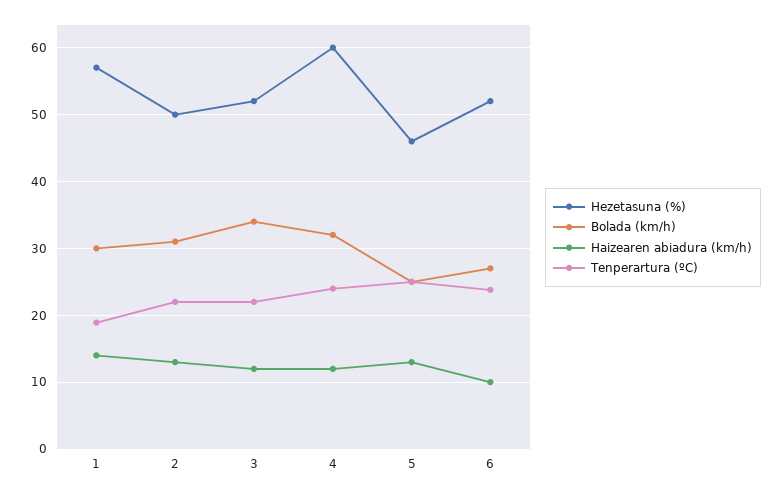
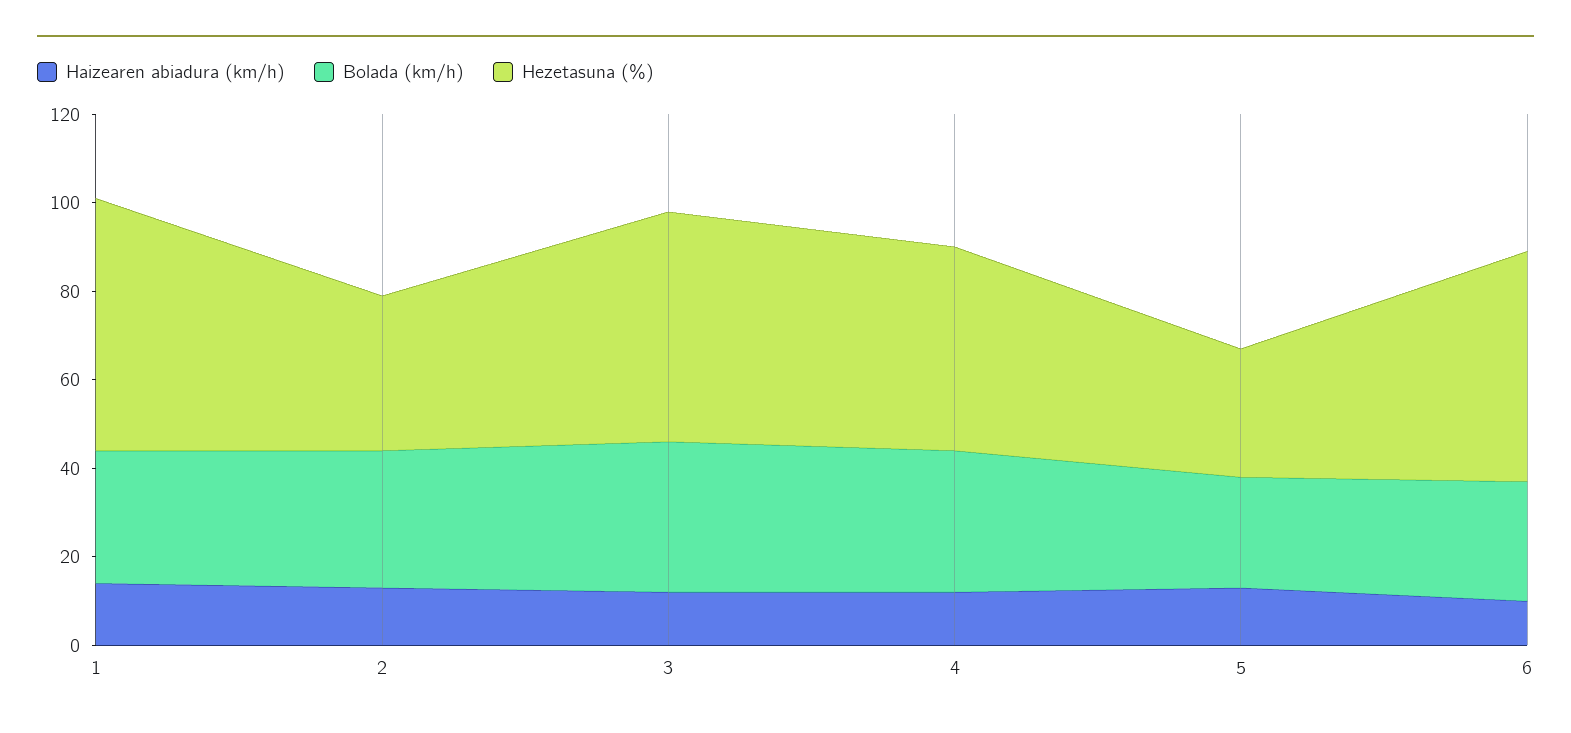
Tenperartura (ºC), 1: 19 -> none
Hezetasuna (%), 2: 50 -> 35
Tenperartura (ºC), 2: 22 -> none
Tenperartura (ºC), 3: 22 -> none
Hezetasuna (%), 4: 60 -> 45
Tenperartura (ºC), 4: 24 -> none
Hezetasuna (%), 5: 46 -> 30
Tenperartura (ºC), 5: 25 -> none
Tenperartura (ºC), 6: 24 -> none

